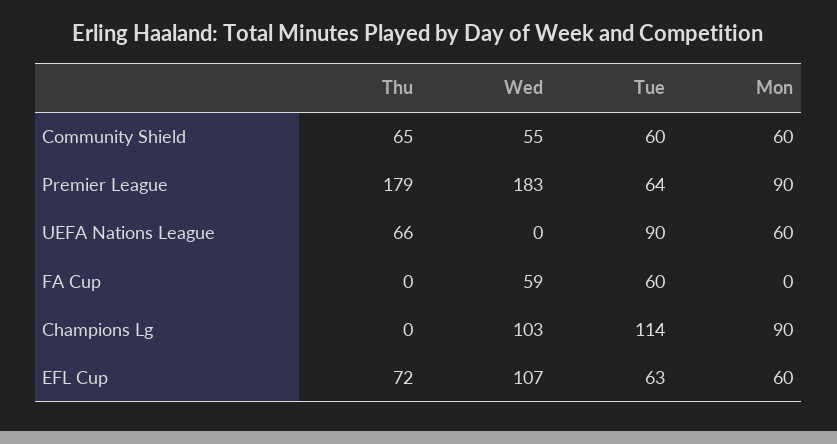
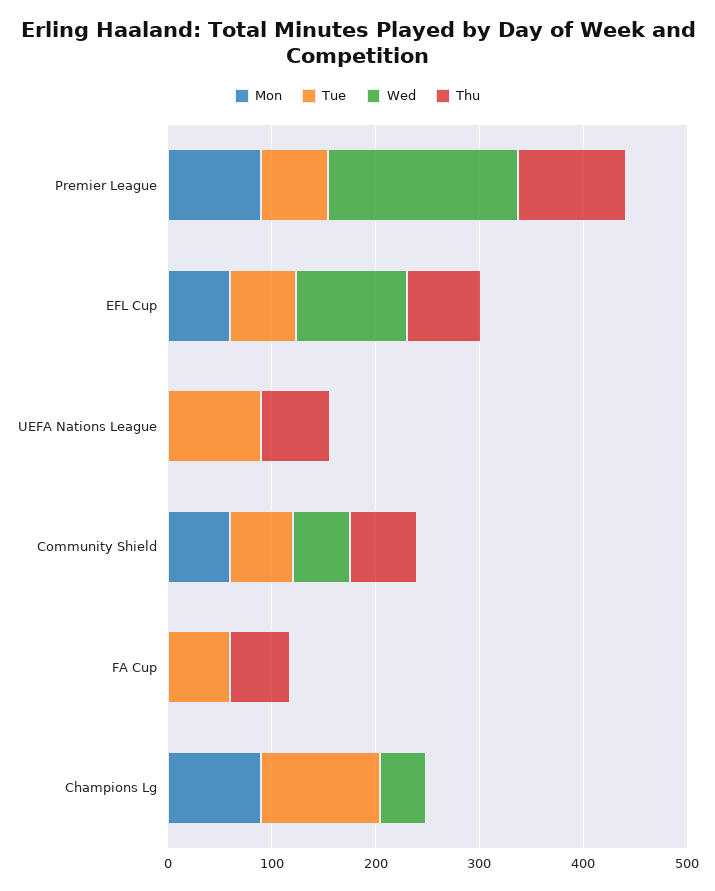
Thu, Premier League: 179 -> 100
Mon, UEFA Nations League: 60 -> 0
Thu, FA Cup: 0 -> 60
Wed, FA Cup: 59 -> 0
Wed, Champions Lg: 103 -> 40

